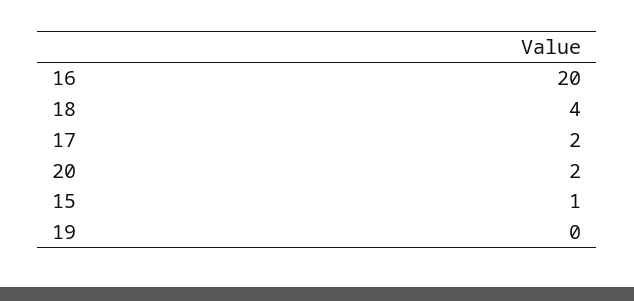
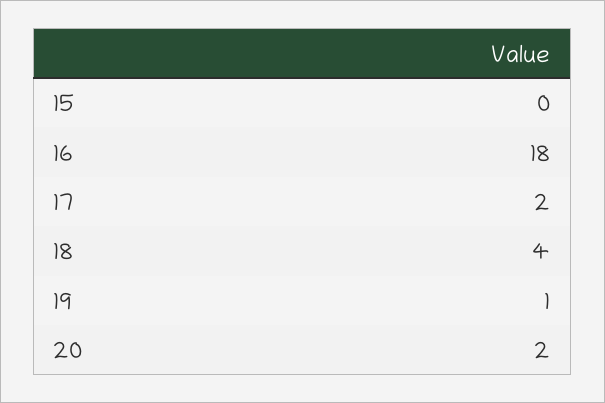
16: 20 -> 18
15: 1 -> 0
19: 0 -> 1

